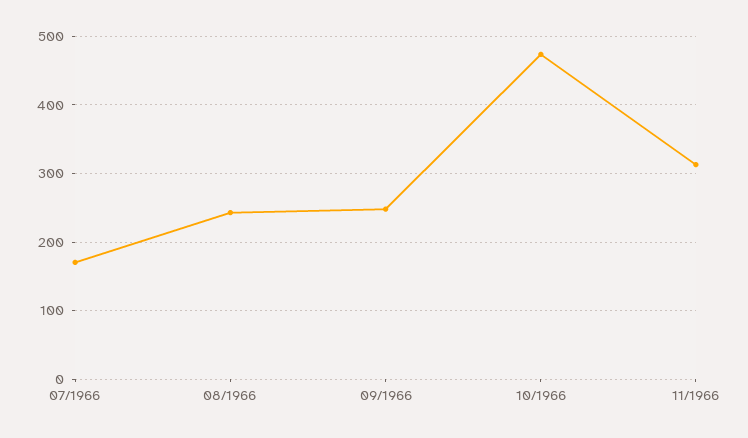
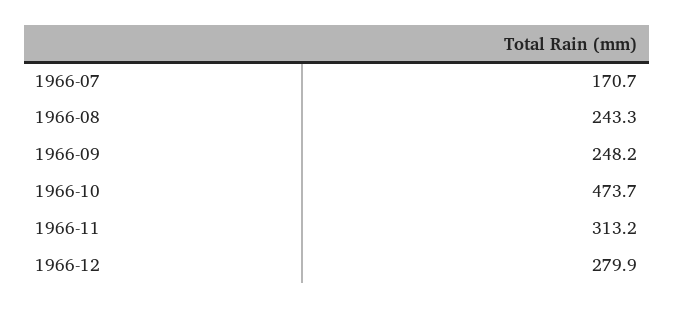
1966-12: none -> 279.9

